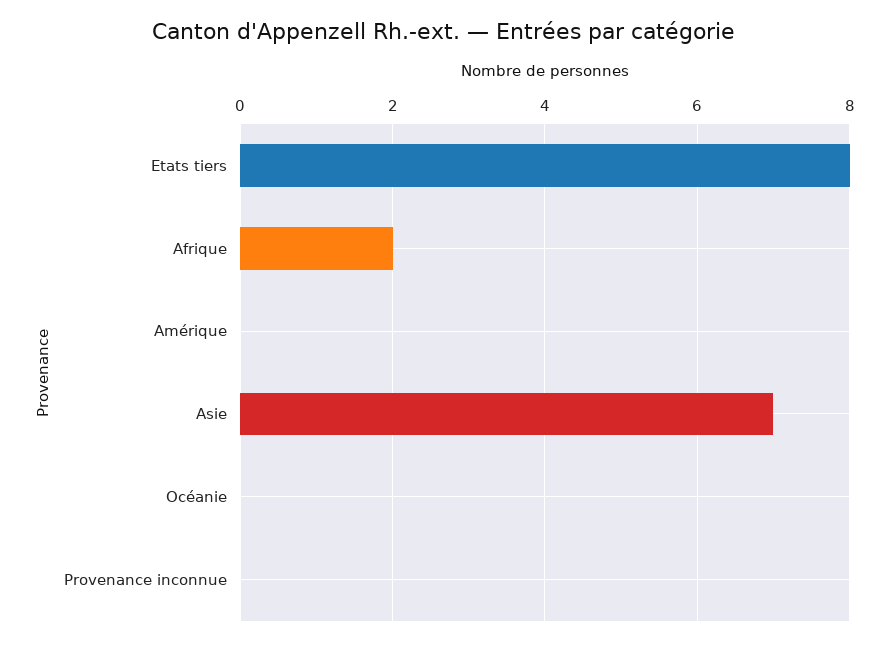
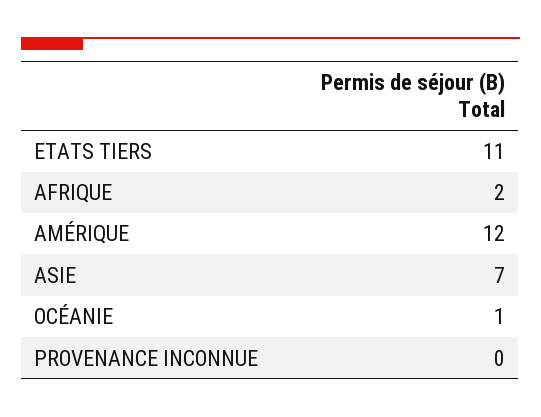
Etats tiers: 8 -> 11
Amérique: 0 -> 12
Océanie: 0 -> 1

